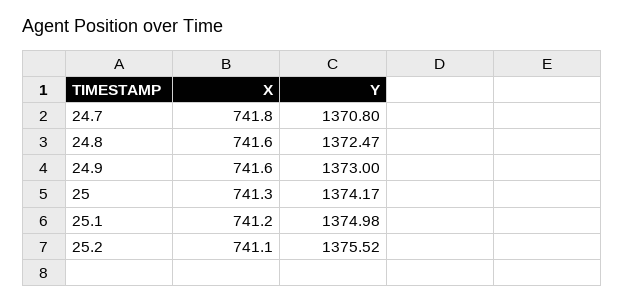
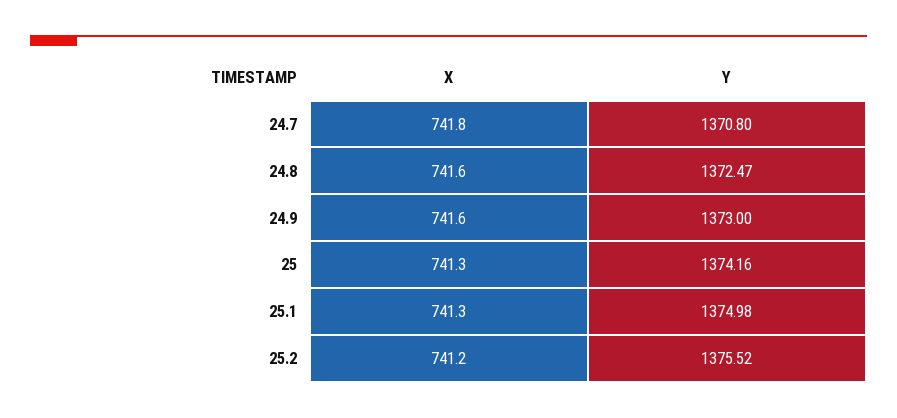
Y, 25: 1374.17 -> 1374.16
X, 25.1: 741.2 -> 741.3
X, 25.2: 741.1 -> 741.2

